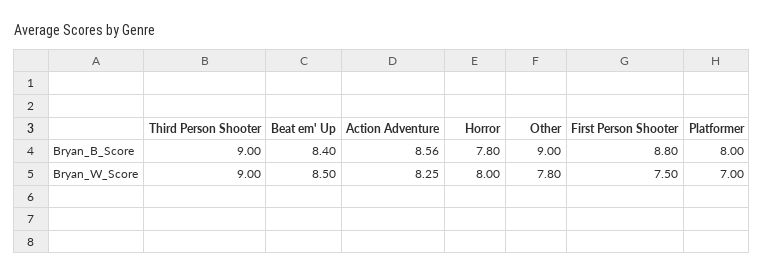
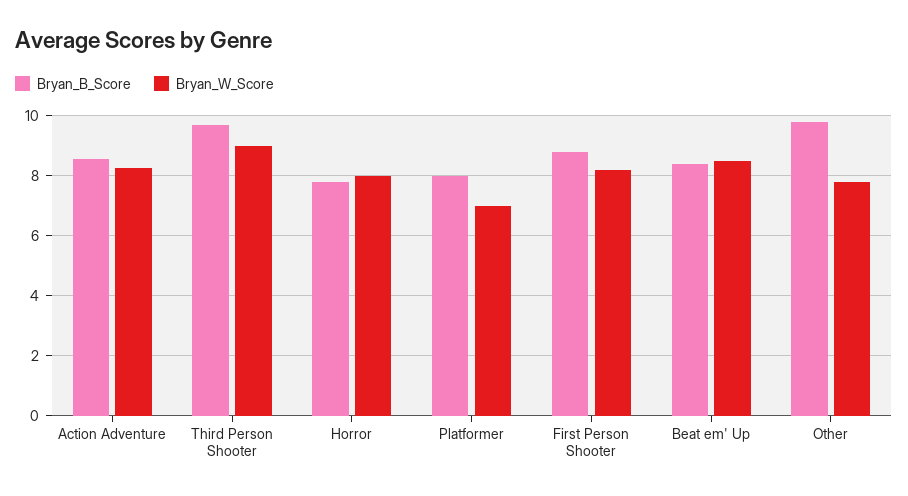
Bryan_B_Score, Third Person Shooter: 9 -> 9.75
Bryan_B_Score, Other: 9 -> 9.75
Bryan_W_Score, First Person Shooter: 7.5 -> 8.25

